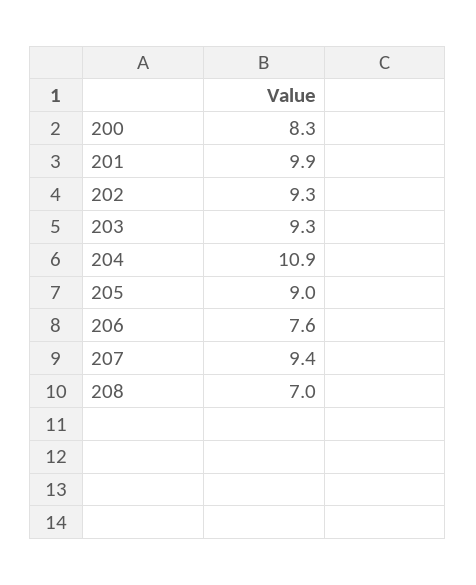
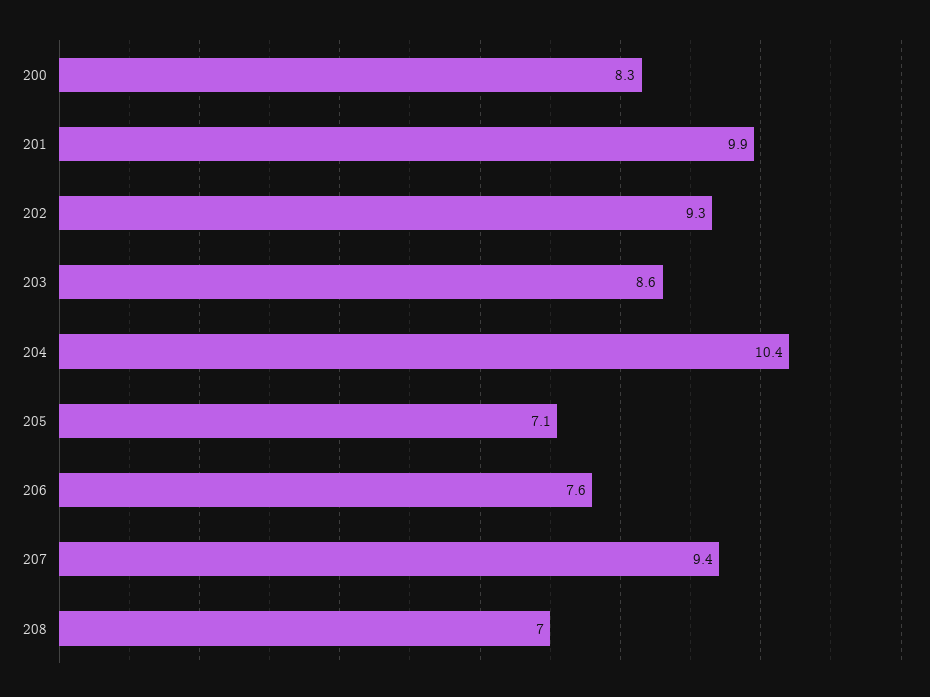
203: 9.3 -> 8.6
204: 10.9 -> 10.4
205: 9 -> 7.1

